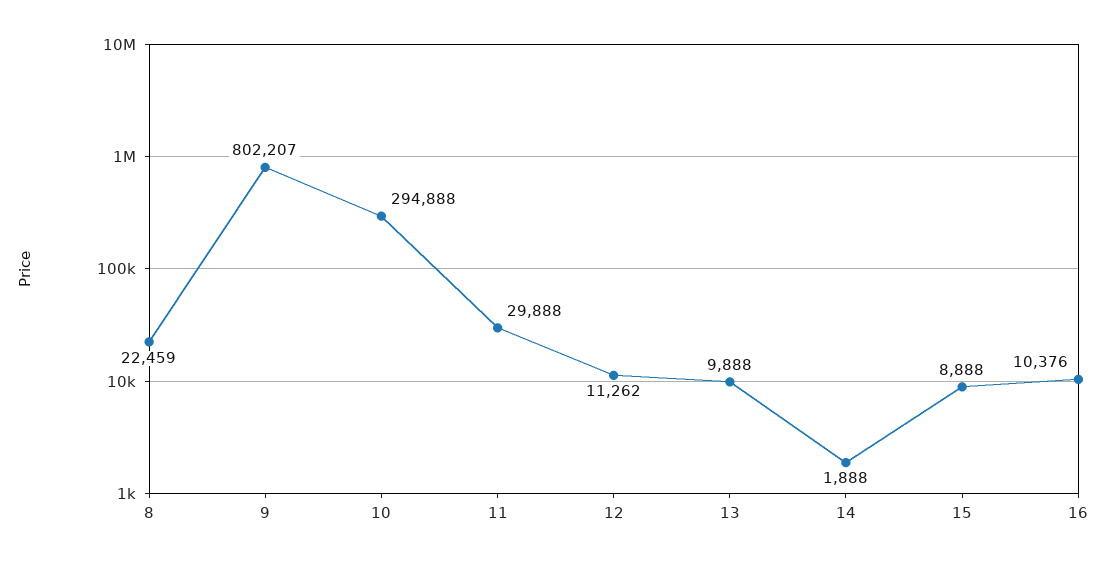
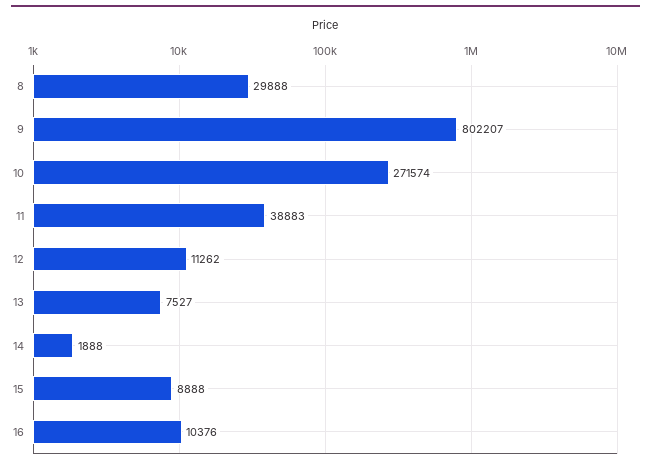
8: 22459 -> 29888
10: 294888 -> 271574
11: 29888 -> 38883
13: 9888 -> 7527

